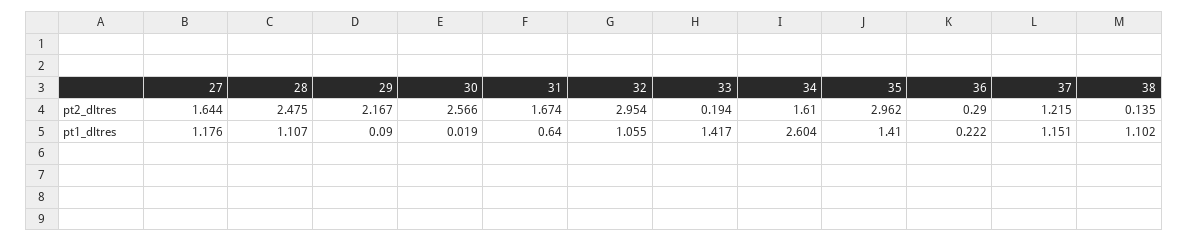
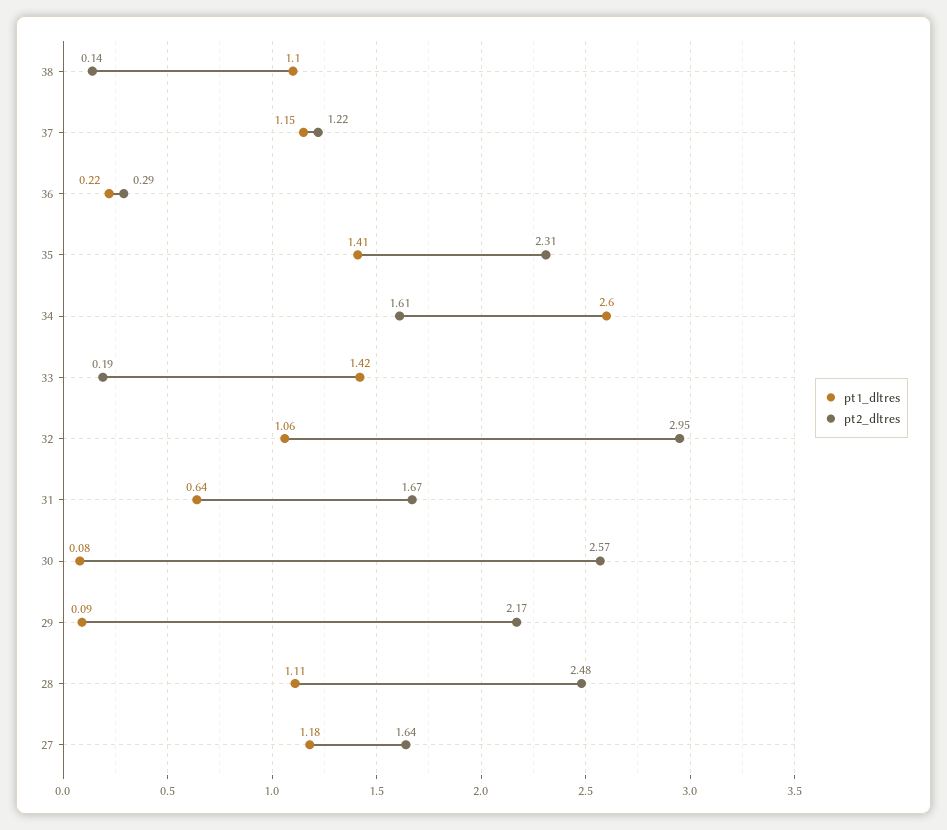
pt2_dltres, 35: 2.962 -> 2.31
pt1_dltres, 30: 0.019 -> 0.08

